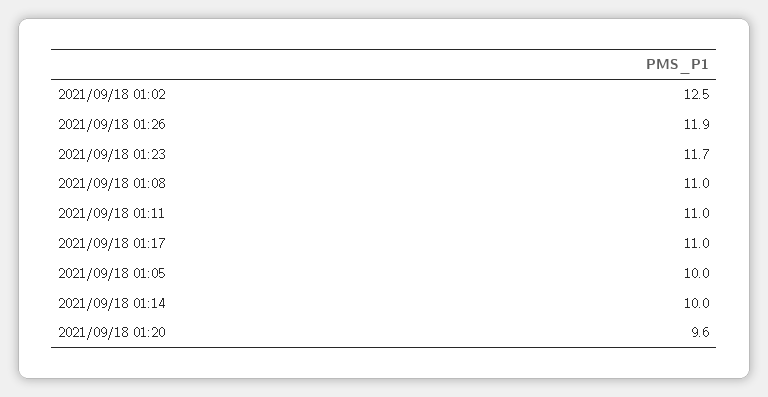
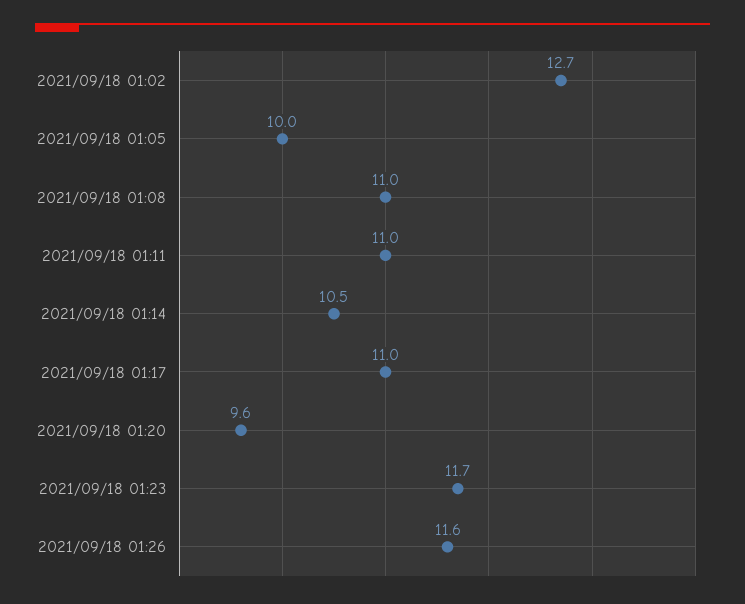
2021/09/18 01:02: 12.5 -> 12.7
2021/09/18 01:26: 11.9 -> 11.6
2021/09/18 01:14: 10 -> 10.5

